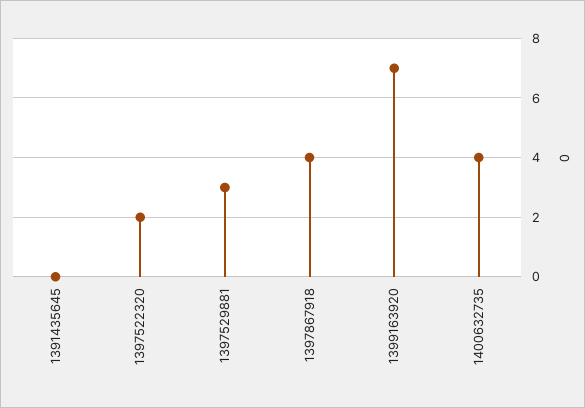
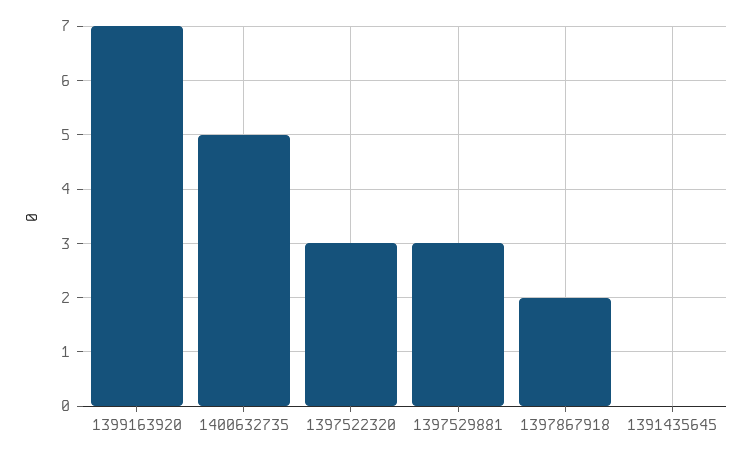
1397522320: 2 -> 3
1397867918: 4 -> 2
1400632735: 4 -> 5

